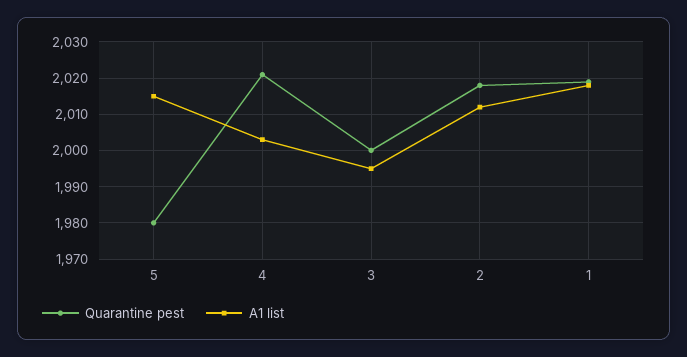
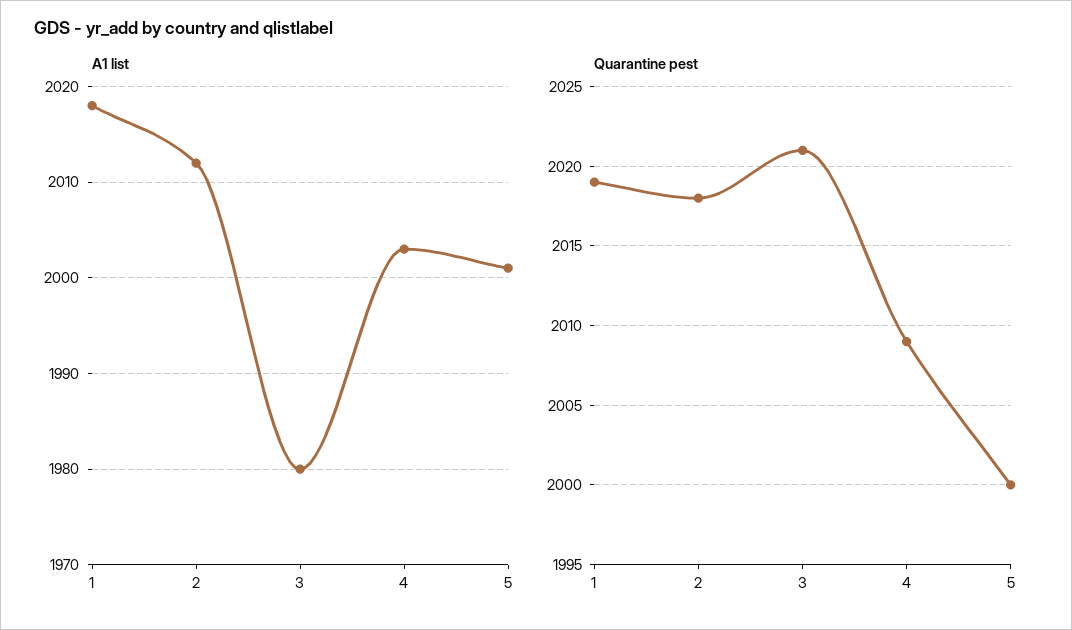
Quarantine pest, 5: 1980 -> 2000
A1 list, 5: 2015 -> 2001
Quarantine pest, 4: 2020 -> 2009
Quarantine pest, 3: 2000 -> 2021
A1 list, 3: 1995 -> 1980

